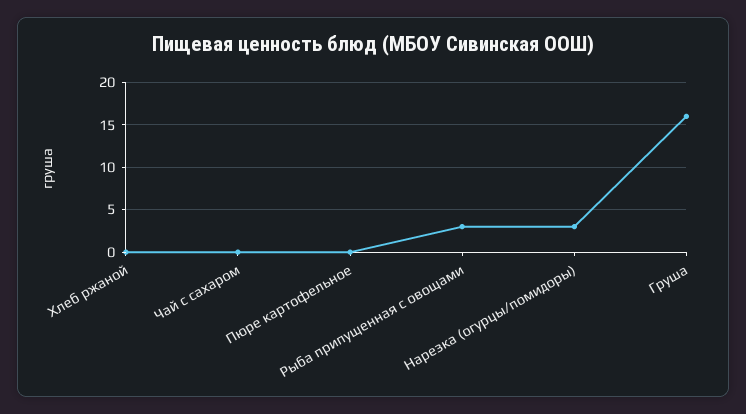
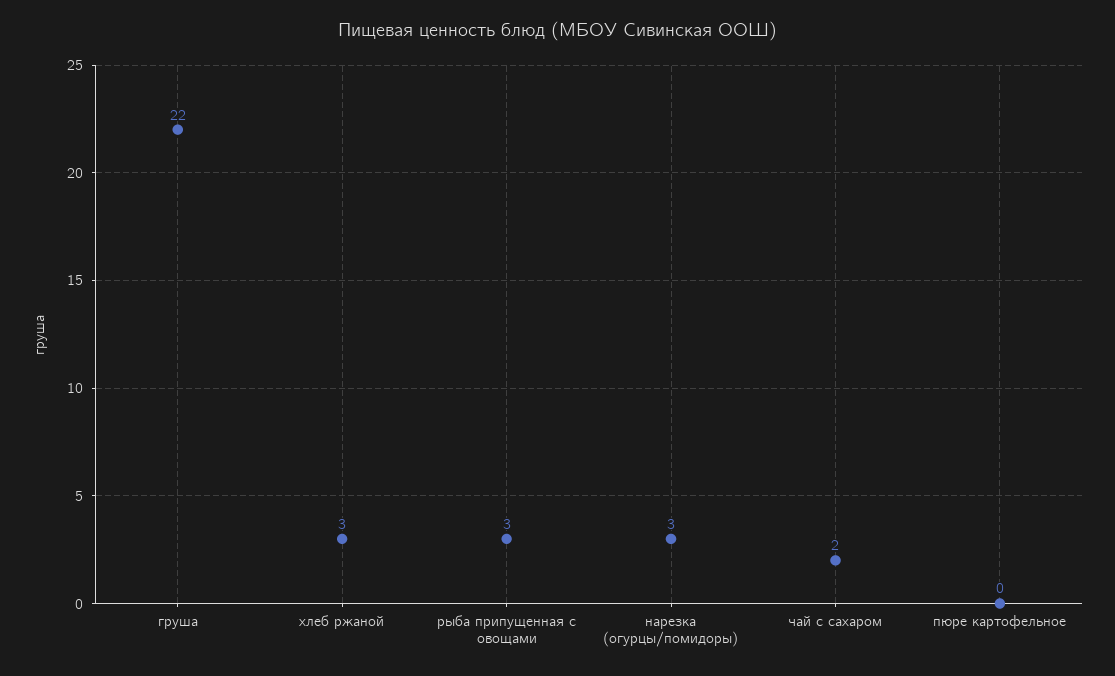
Хлеб ржаной: 0 -> 3
Чай с сахаром: 0 -> 2
Груша: 16 -> 22

